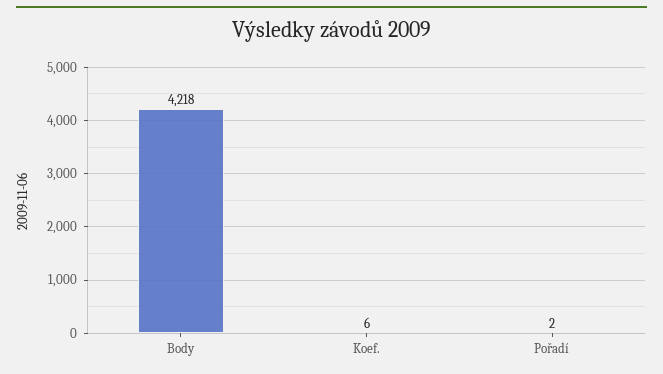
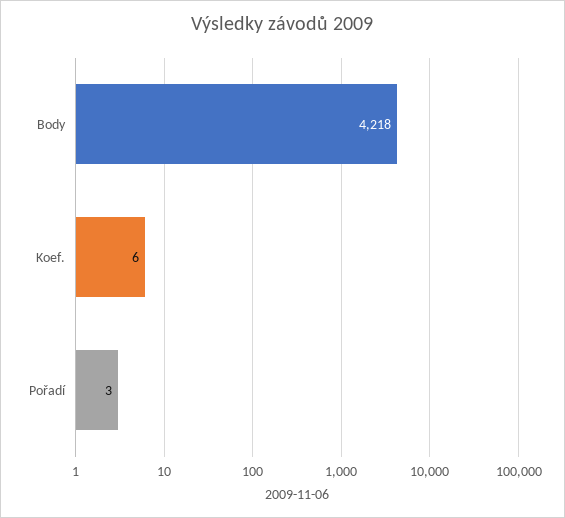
Pořadí: 2 -> 3

